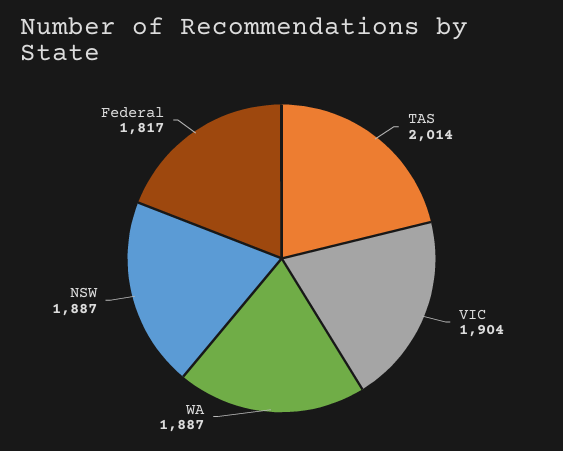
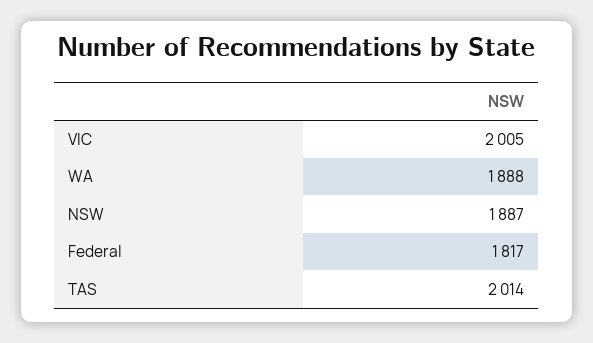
VIC: 1904 -> 2005
WA: 1887 -> 1888

